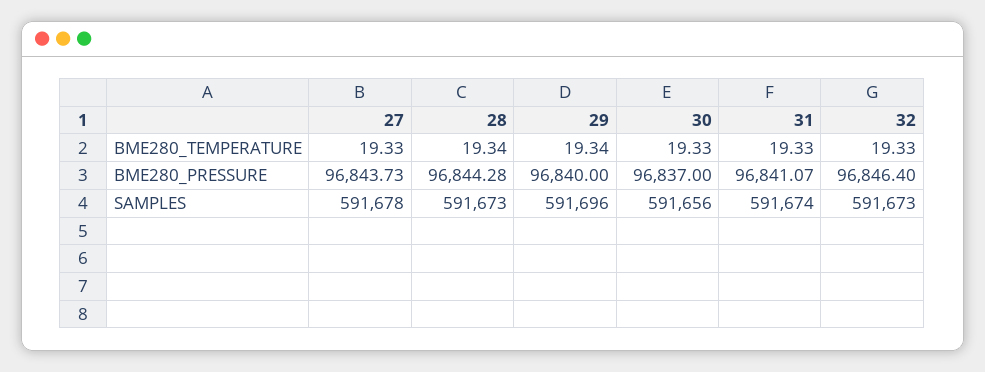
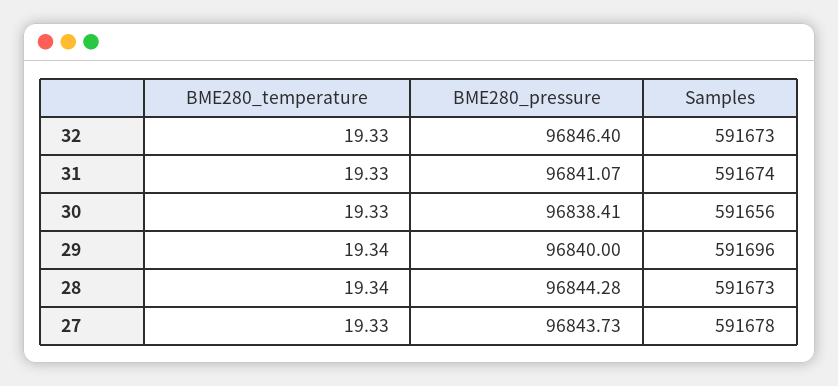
30, BME280_PRESSURE: 96837 -> 96838.41

